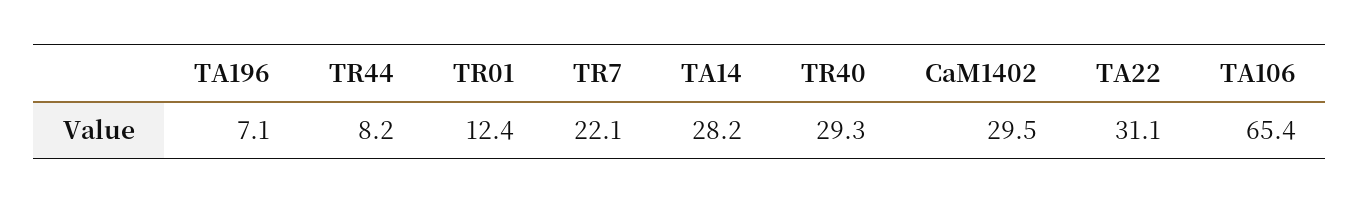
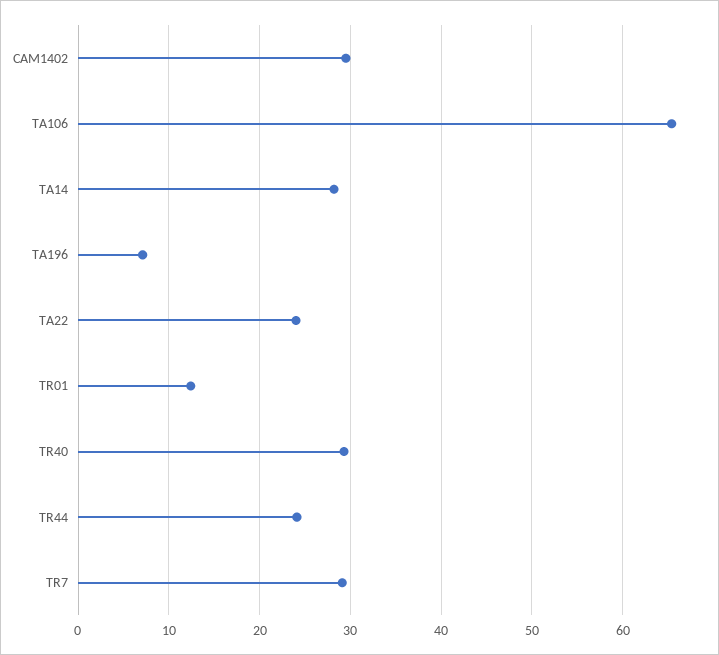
TR44: 8.2 -> 24
TR7: 22.1 -> 29
TA22: 31.1 -> 24

